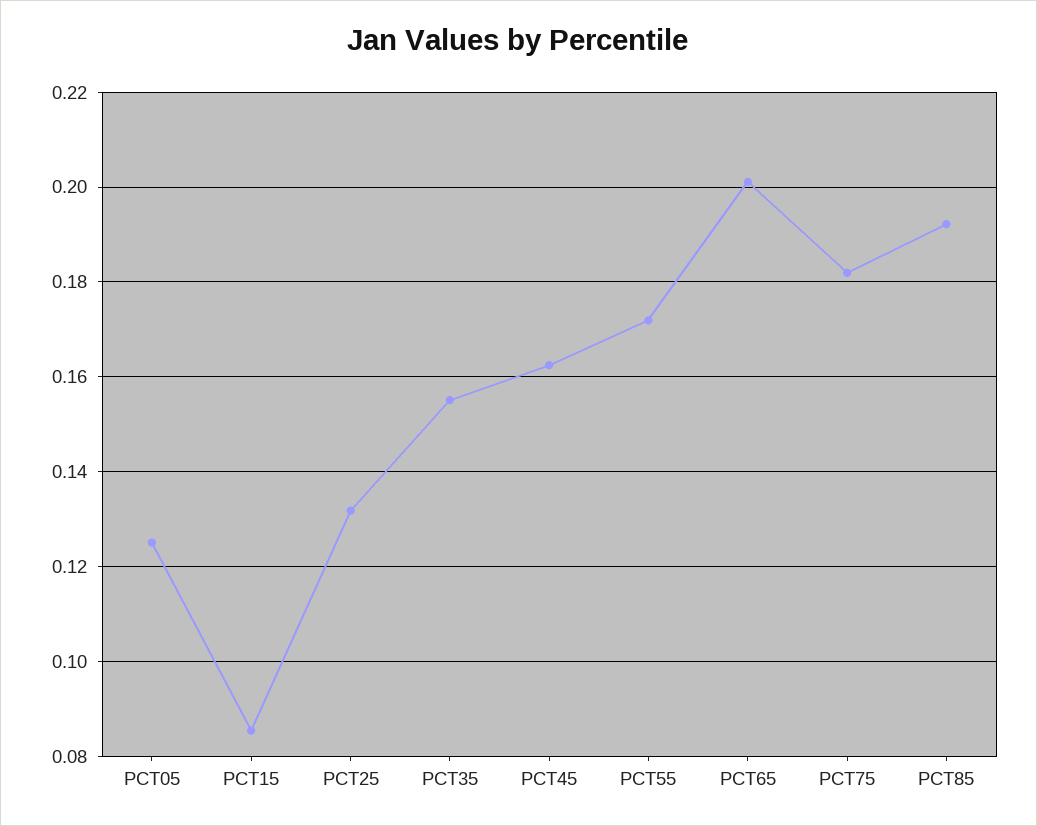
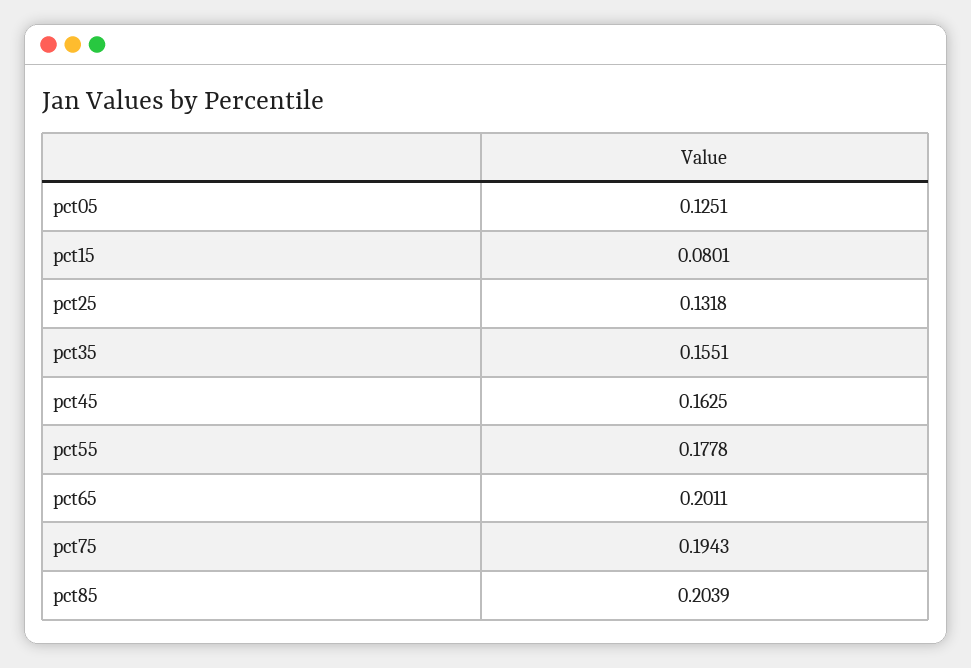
PCT15: 0.086 -> 0.0801
PCT55: 0.172 -> 0.1778
PCT75: 0.182 -> 0.1943
PCT85: 0.192 -> 0.2039

